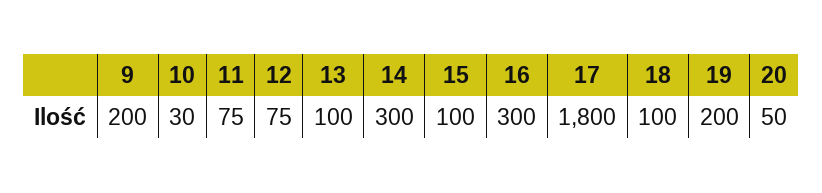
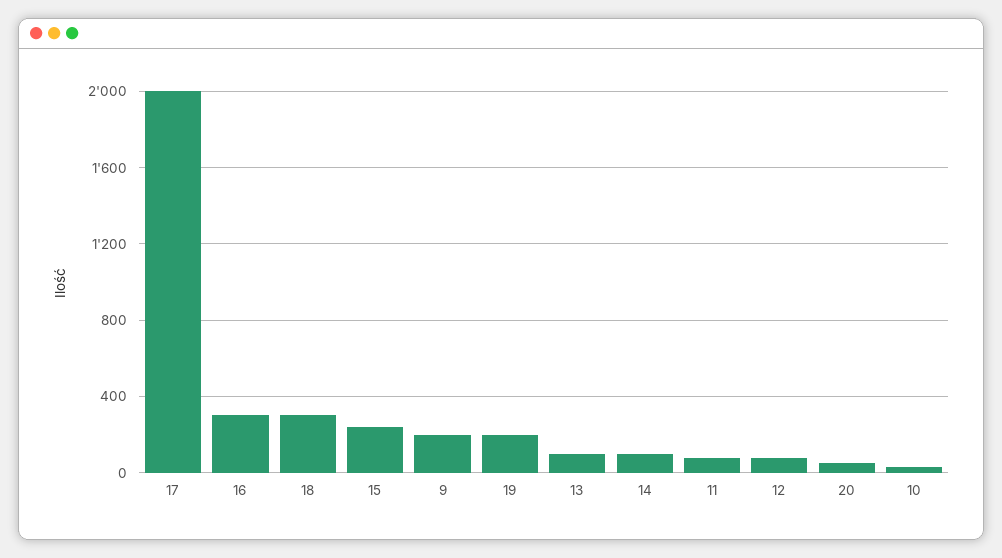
14: 300 -> 100
15: 100 -> 250
17: 1800 -> 2000
18: 100 -> 300

